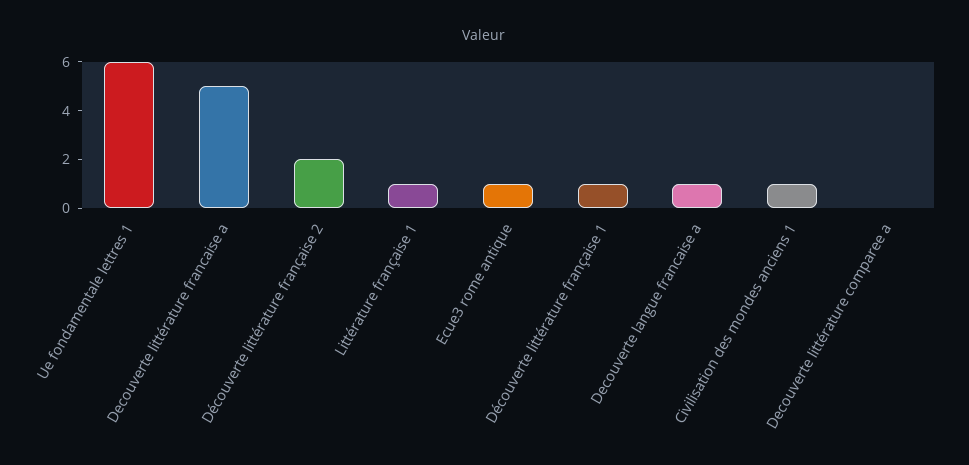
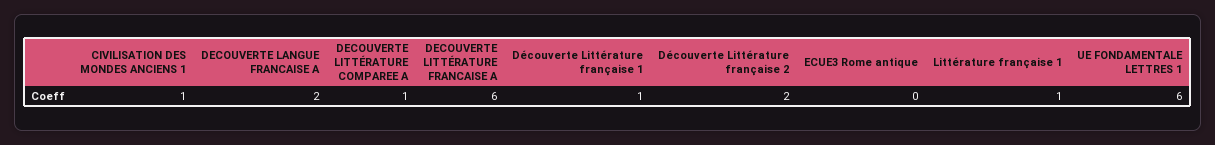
Decouverte littérature francaise a: 5 -> 6
Ecue3 rome antique: 1 -> 0
Decouverte langue francaise a: 1 -> 2
Decouverte littérature comparee a: 0 -> 1

